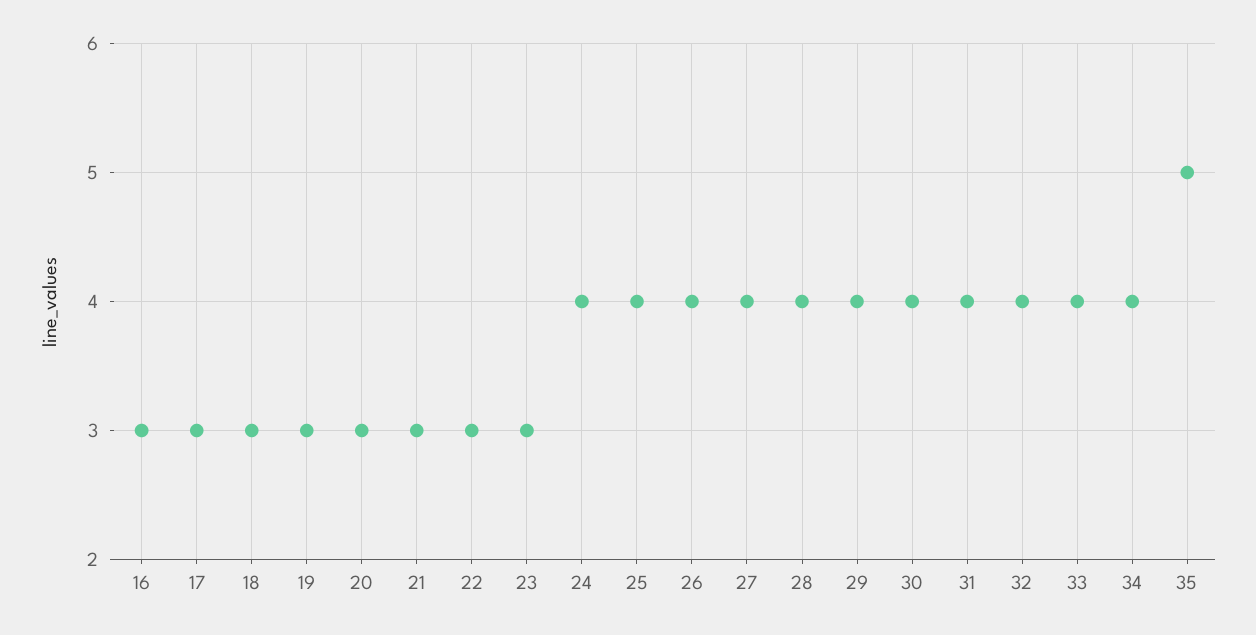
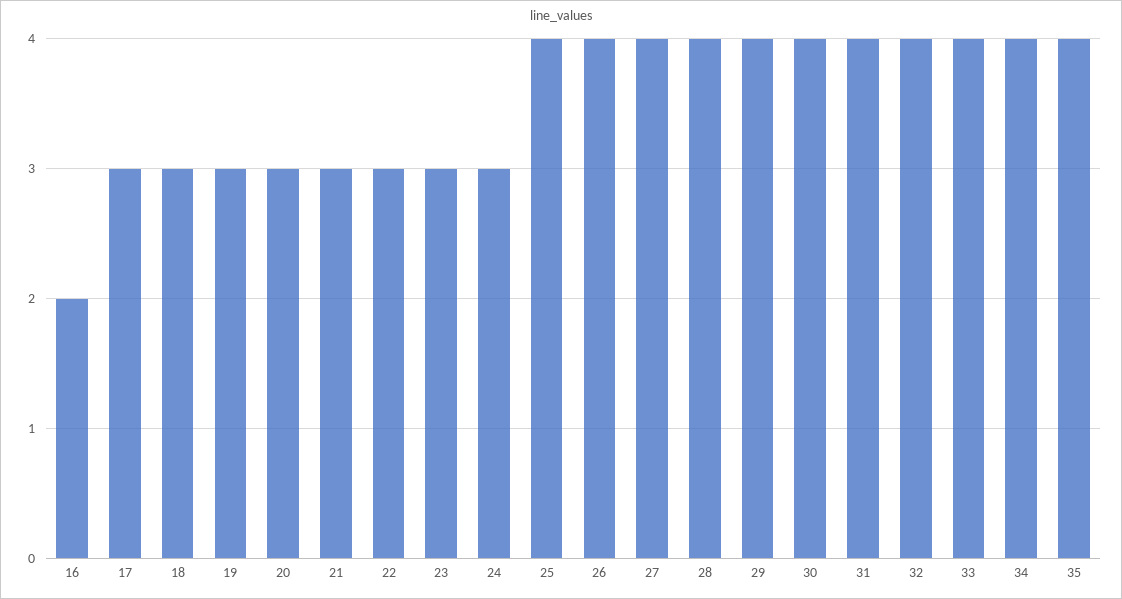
16: 3 -> 2
24: 4 -> 3
35: 5 -> 4

